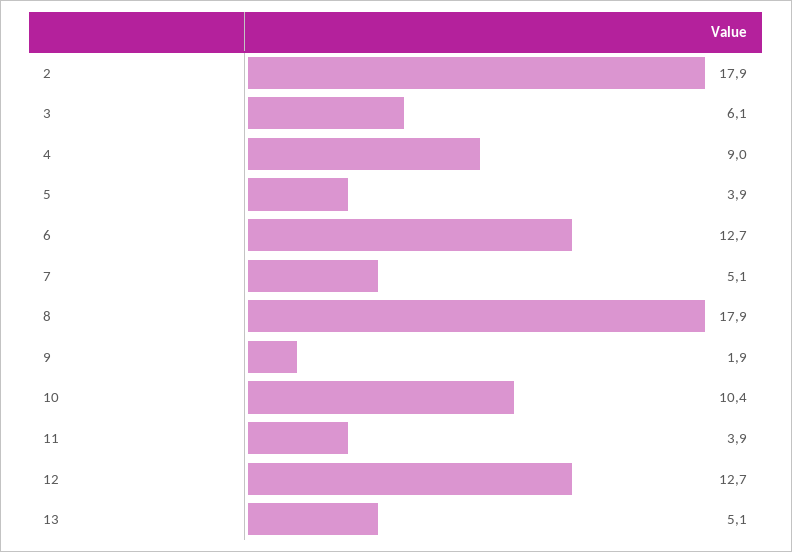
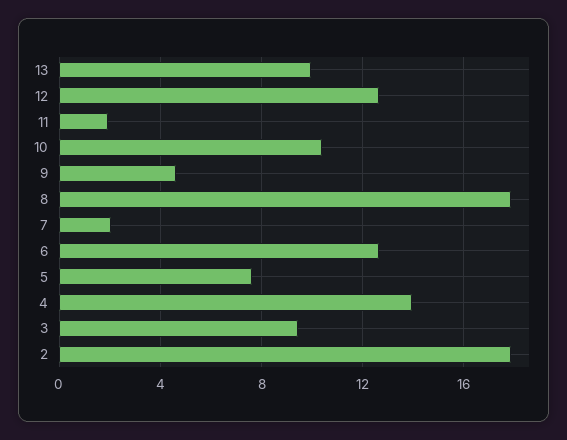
3: 6.1 -> 9.5
4: 9 -> 14
5: 3.9 -> 7.5
7: 5.1 -> 2
9: 1.9 -> 4.5
11: 3.9 -> 2
13: 5.1 -> 10

